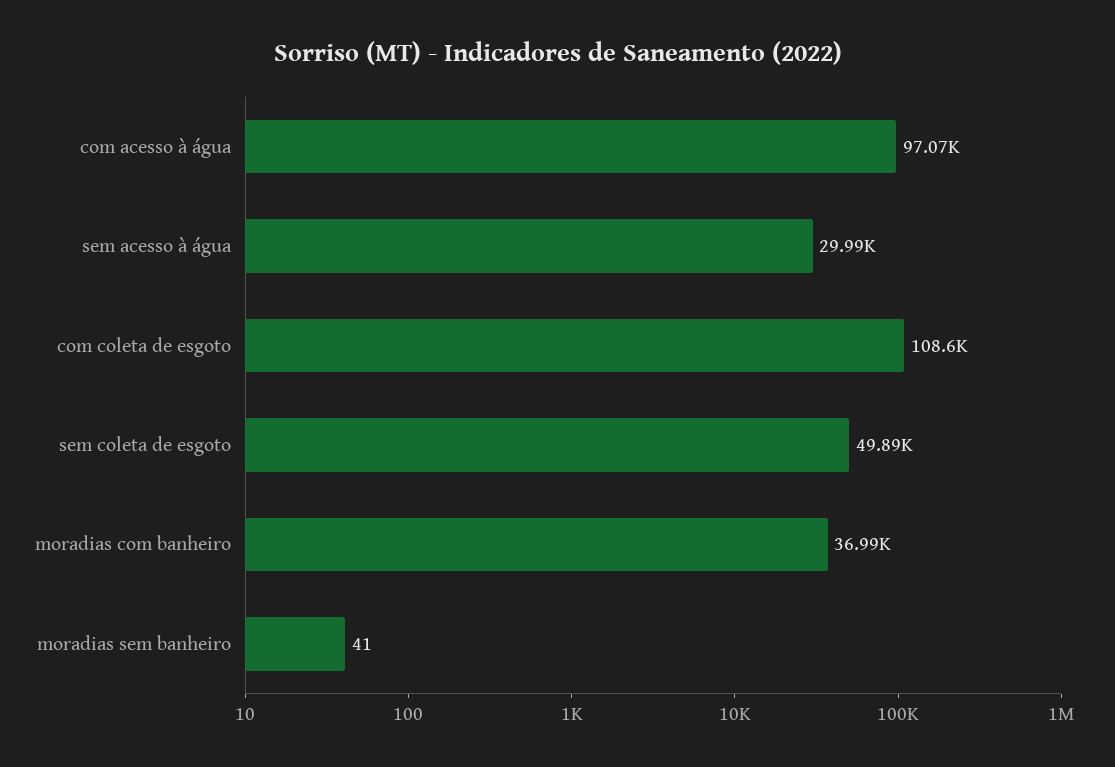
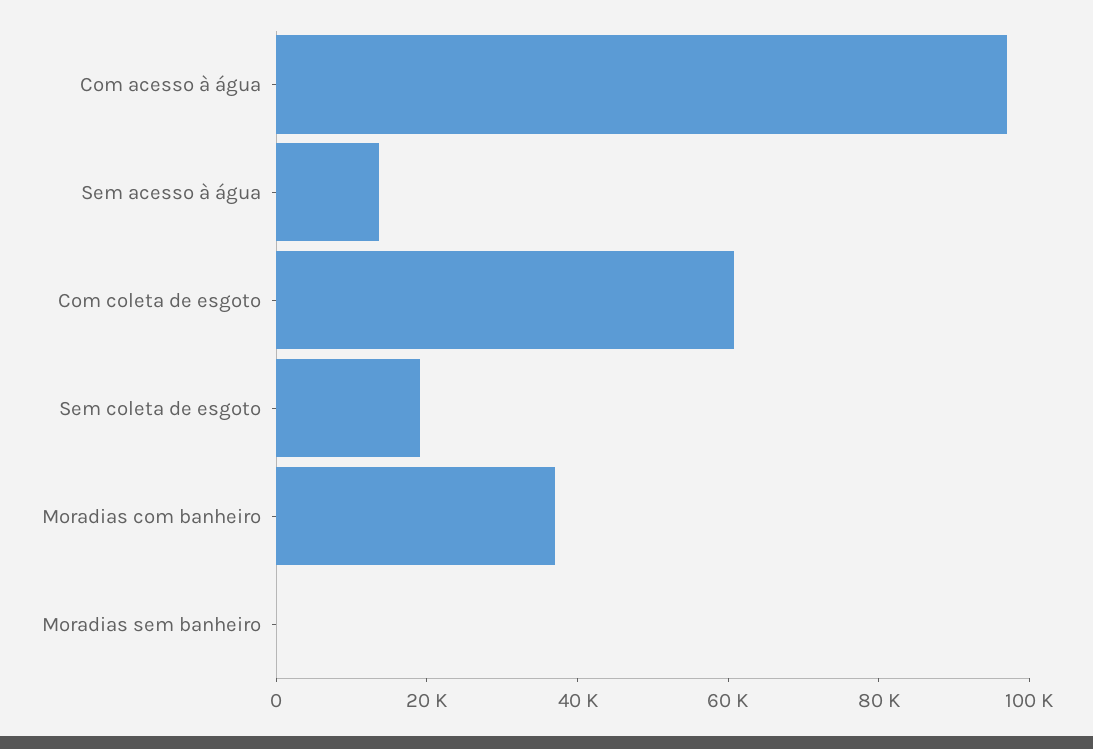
sem acesso à água: 29990 -> 15000
com coleta de esgoto: 108600 -> 60000
sem coleta de esgoto: 49890 -> 20000

